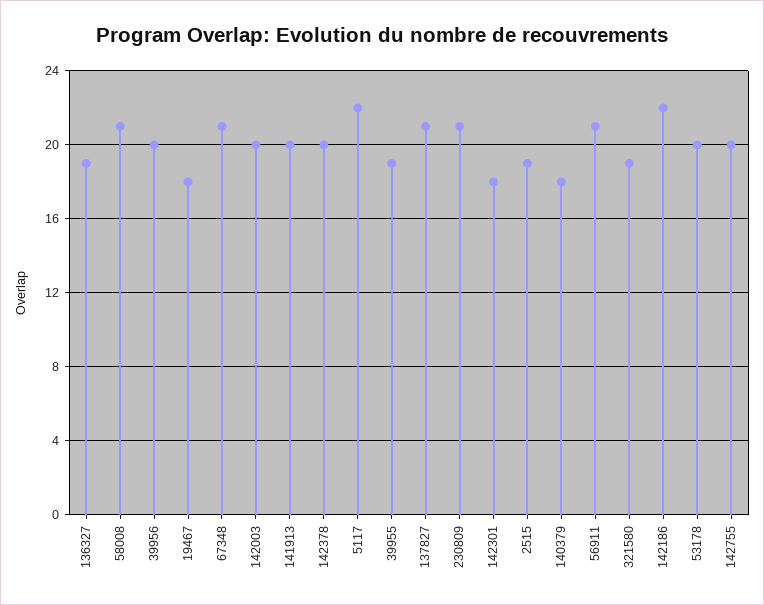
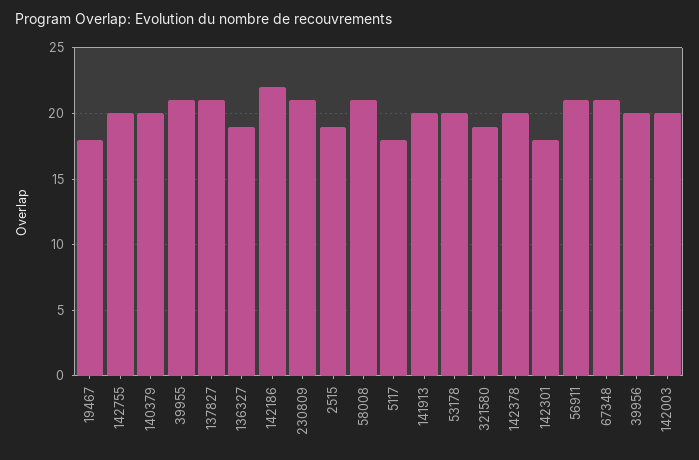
5117: 22 -> 18
39955: 19 -> 21
140379: 18 -> 20

